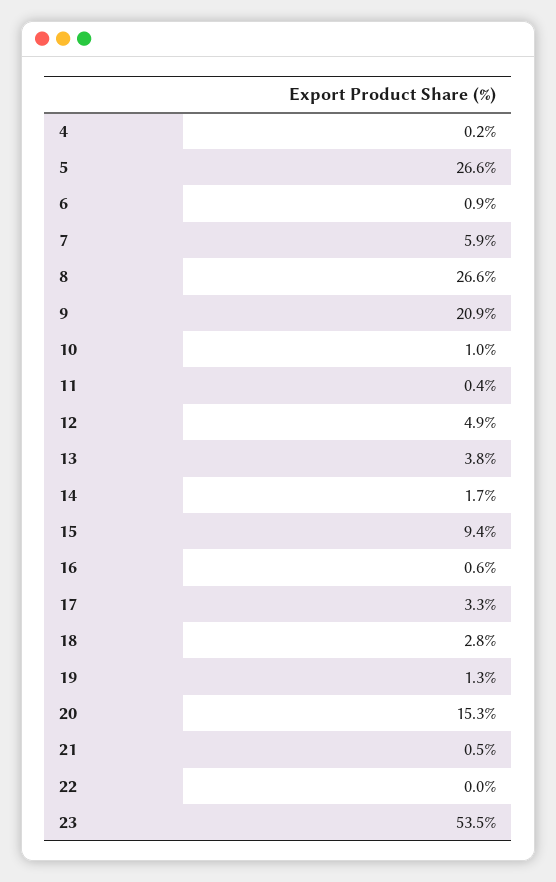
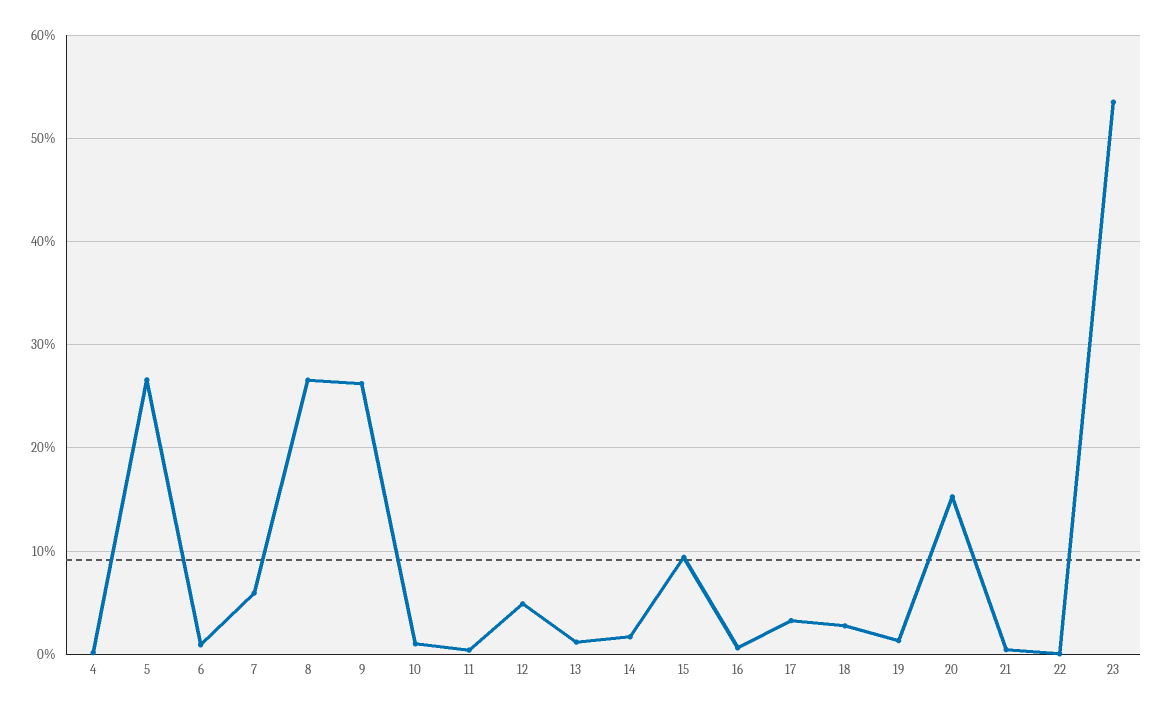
9: 20.9 -> 26
13: 3.8 -> 1

